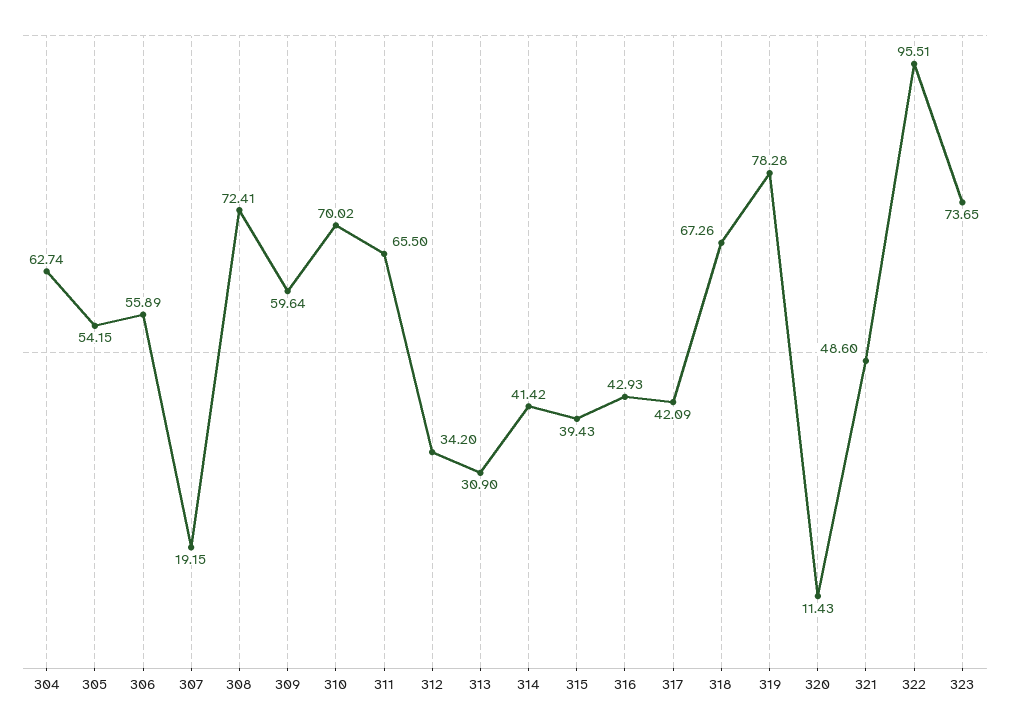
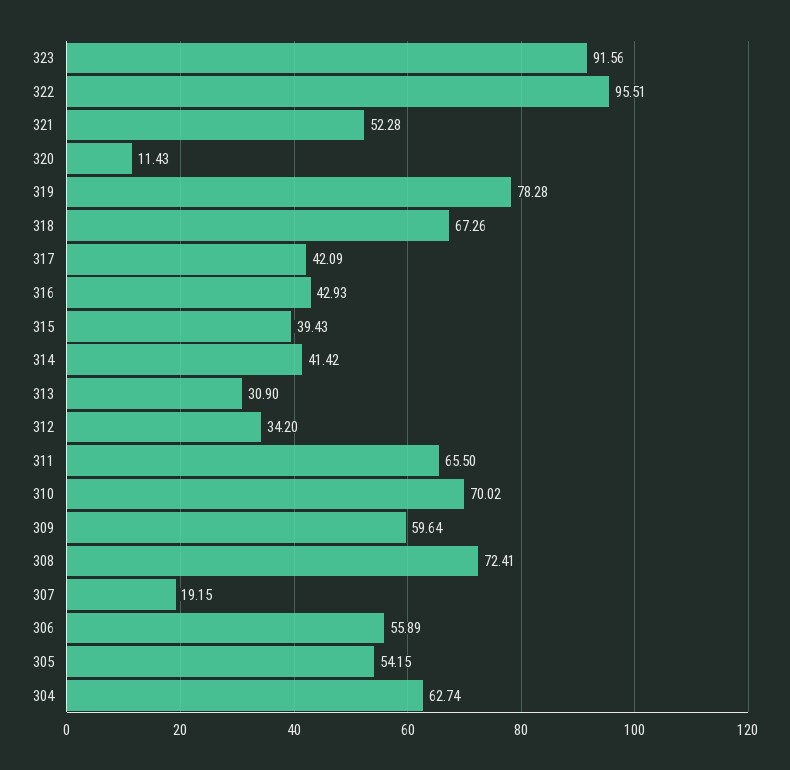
321: 48.6 -> 52.28
323: 73.65 -> 91.56

